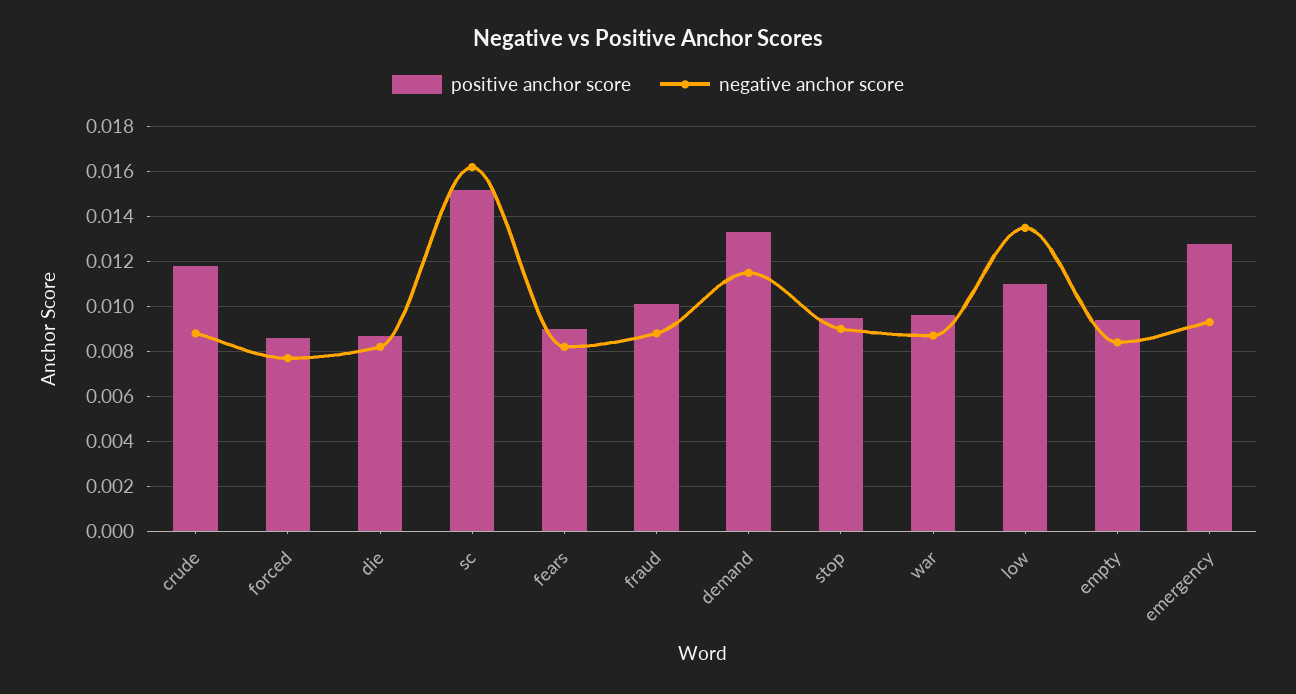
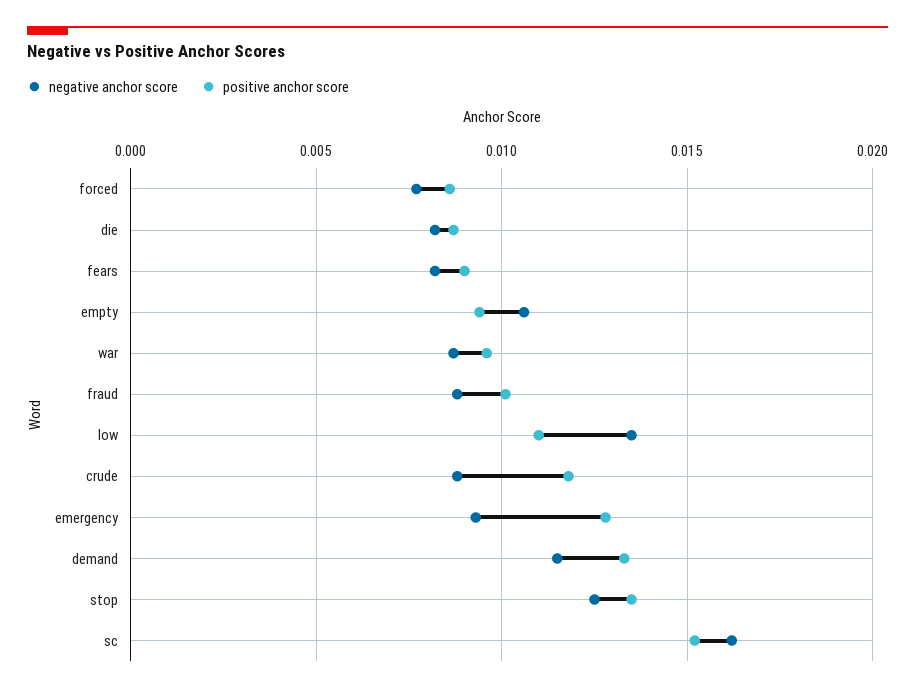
positive anchor score, stop: 0.0095 -> 0.0135
negative anchor score, stop: 0.009 -> 0.0125
negative anchor score, empty: 0.0085 -> 0.0105

